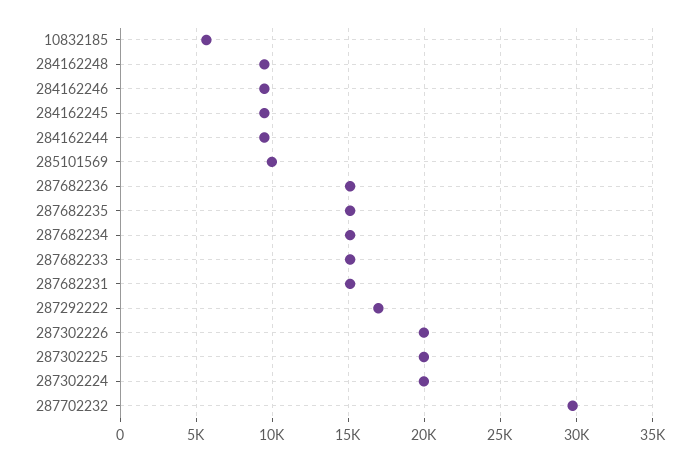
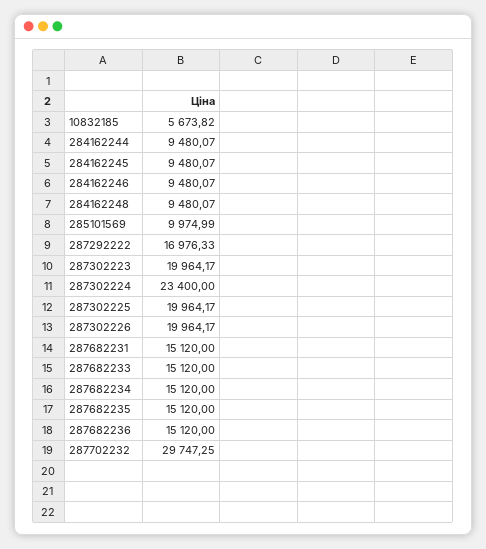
287302224: 20000 -> 23400
287302223: none -> 19964.17

